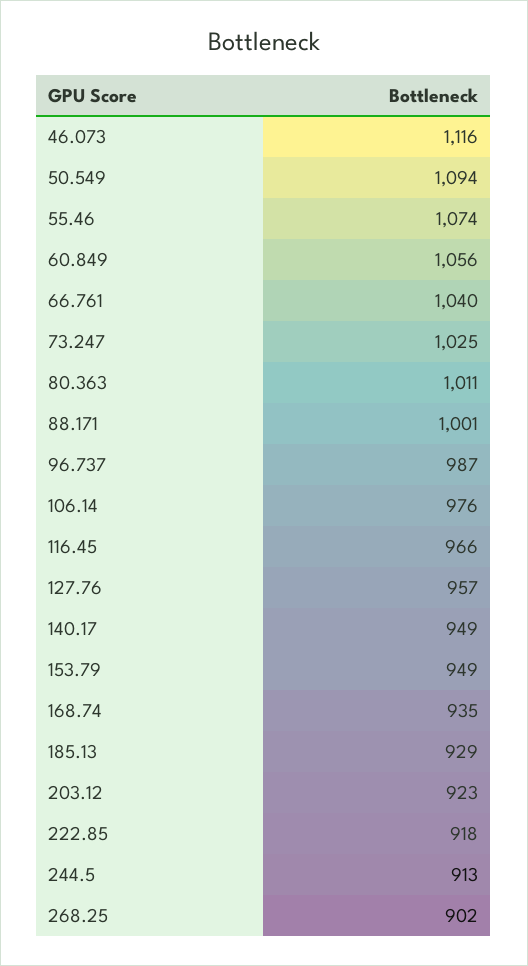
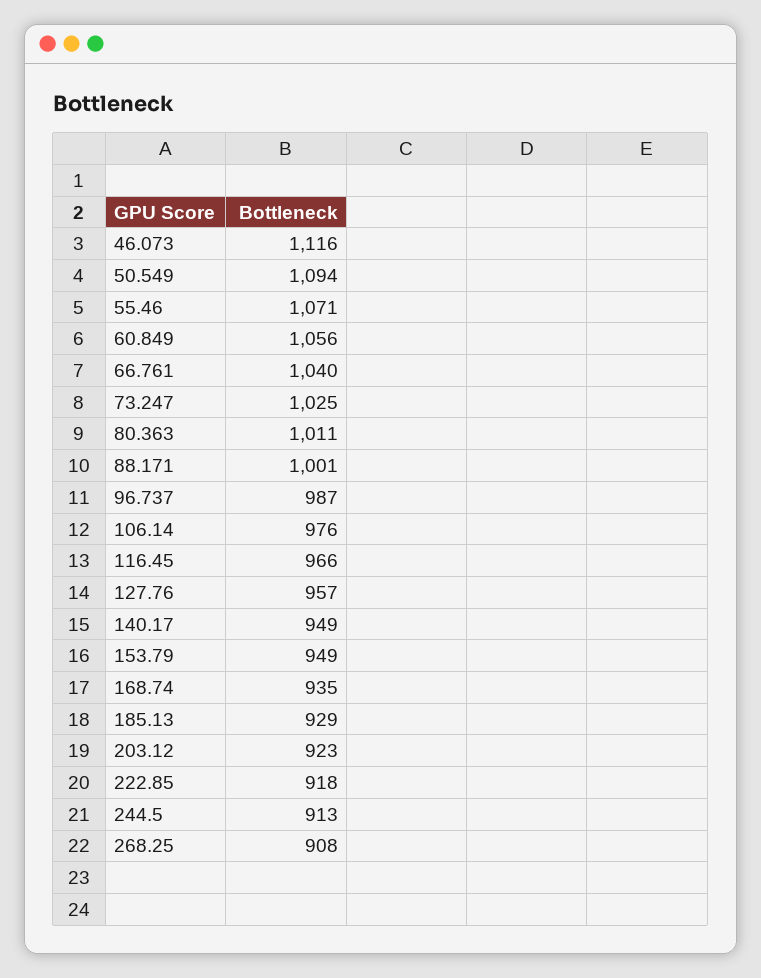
55.46: 1074 -> 1071
268.25: 902 -> 908

